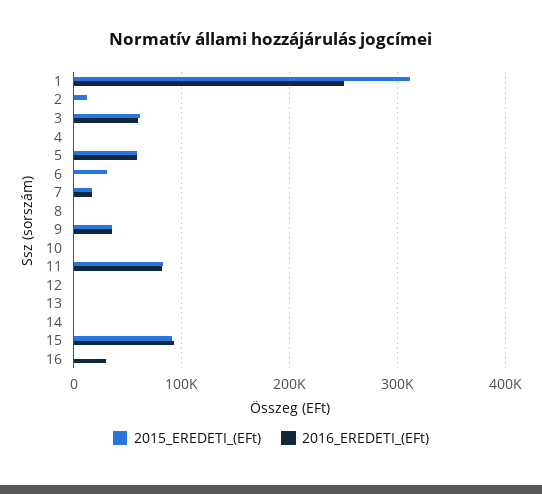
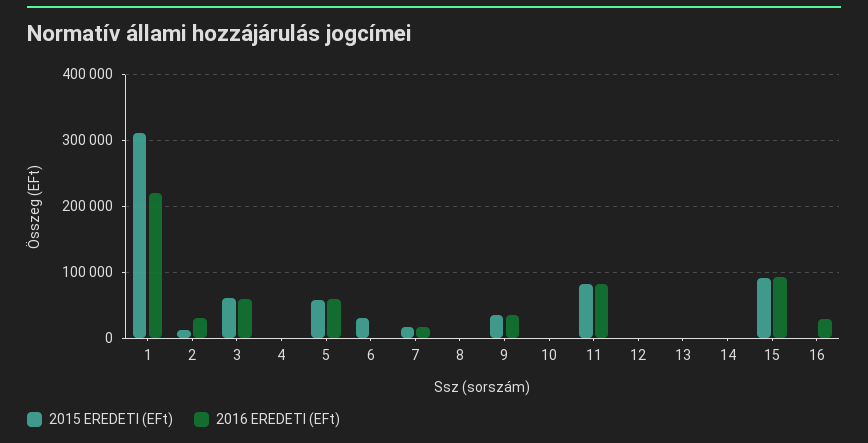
2016_EREDETI_(EFt), 1: 250000 -> 220000
2016_EREDETI_(EFt), 2: 0 -> 30000

